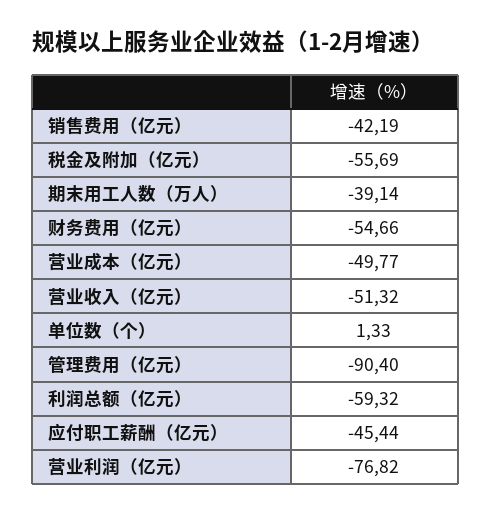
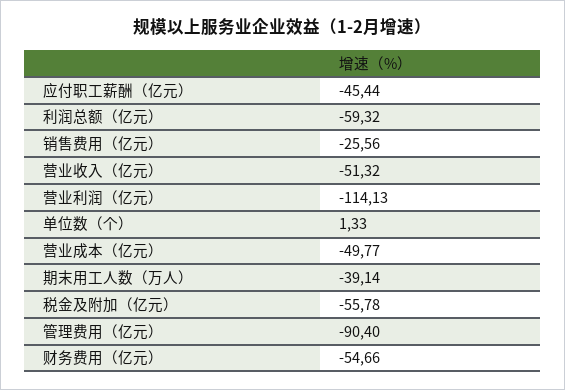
销售费用（亿元）: -42.19 -> -25.56
税金及附加（亿元）: -55.69 -> -55.78
营业利润（亿元）: -76.82 -> -114.13

